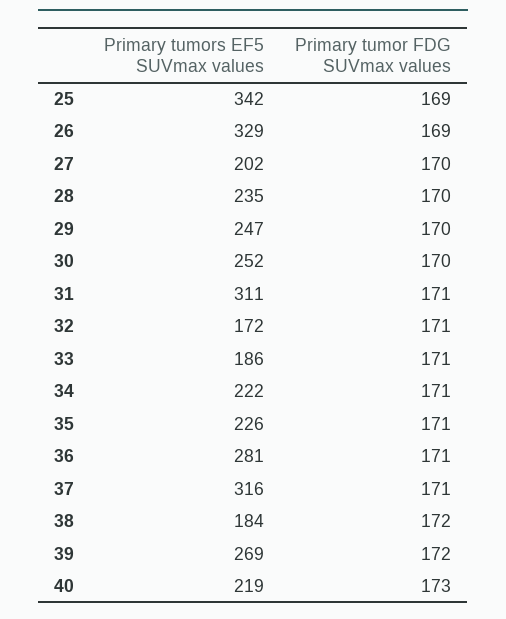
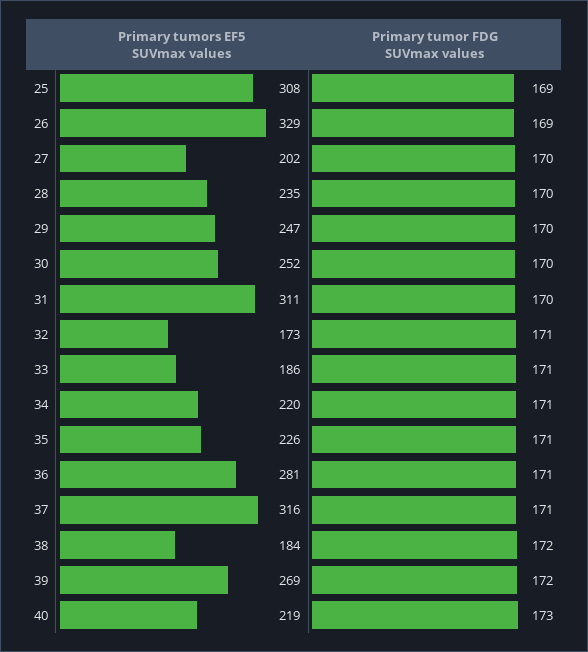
Primary tumors EF5 SUVmax values, 25: 342 -> 308
Primary tumor FDG SUVmax values, 31: 171 -> 170
Primary tumors EF5 SUVmax values, 32: 172 -> 173
Primary tumors EF5 SUVmax values, 34: 222 -> 220

